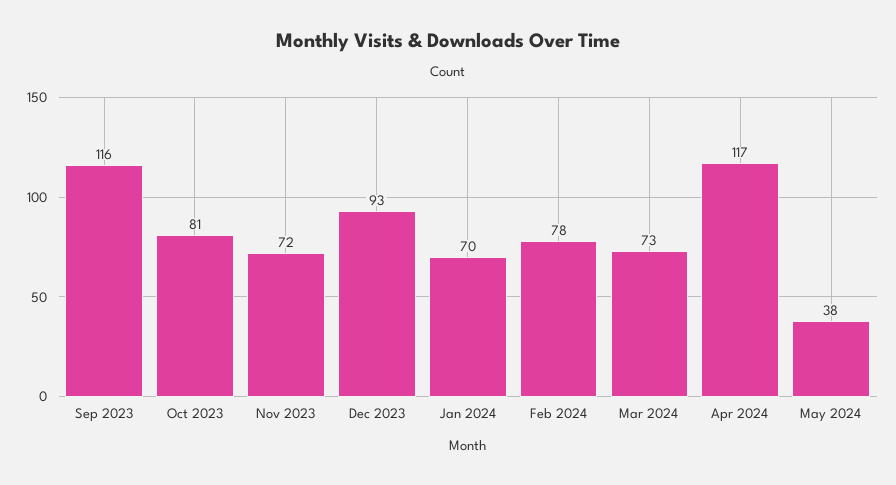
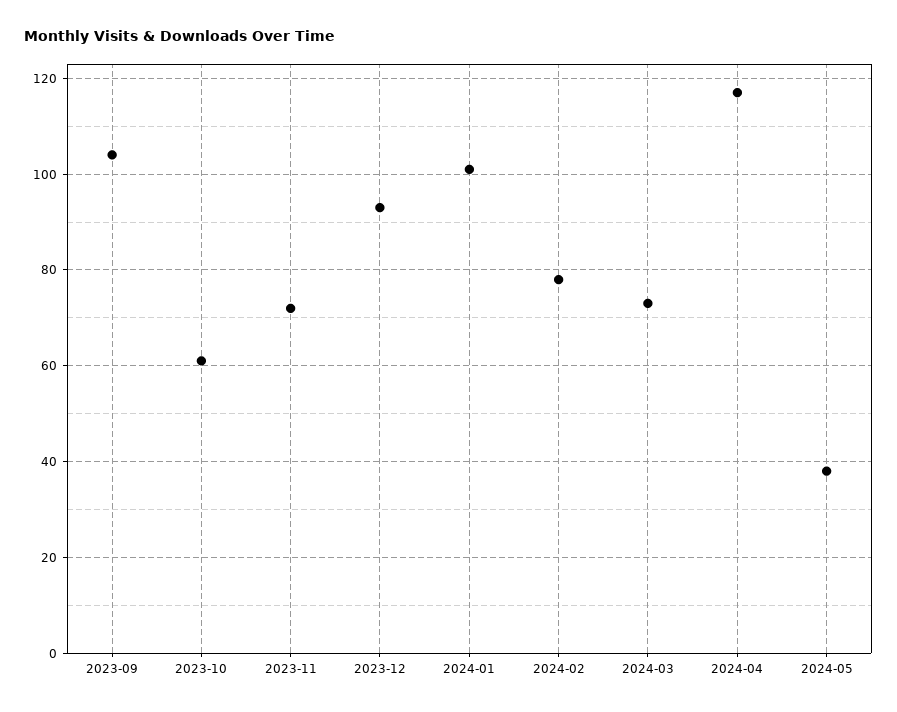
Sep 2023: 116 -> 105
Oct 2023: 81 -> 60
Jan 2024: 70 -> 100

